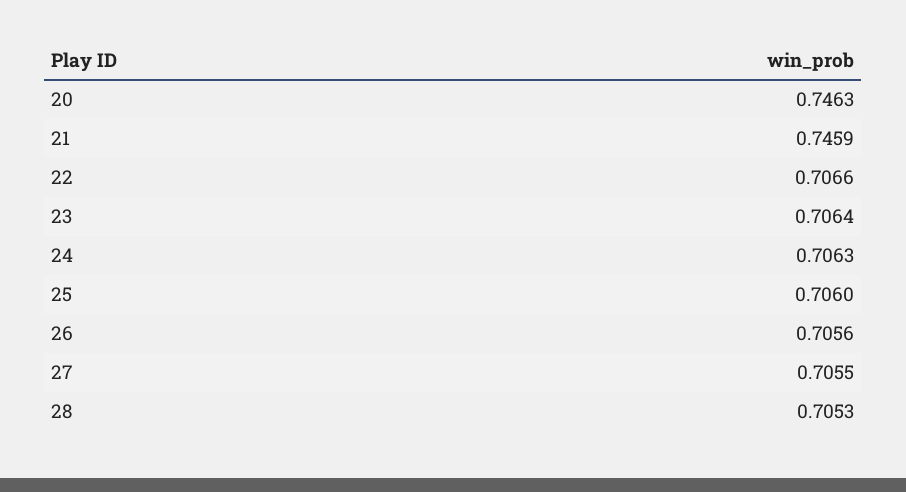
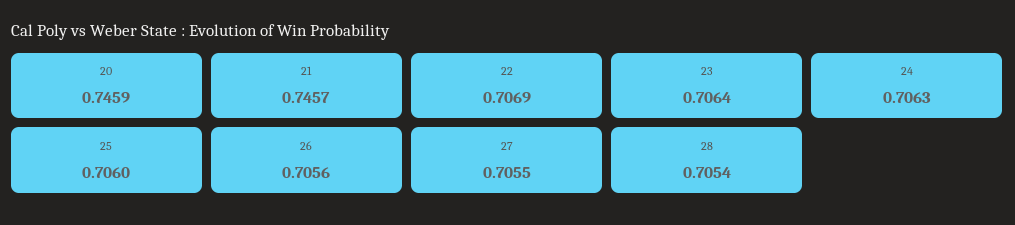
20: 0.7463 -> 0.7459
21: 0.7459 -> 0.7457
22: 0.7066 -> 0.7069
28: 0.7053 -> 0.7054

